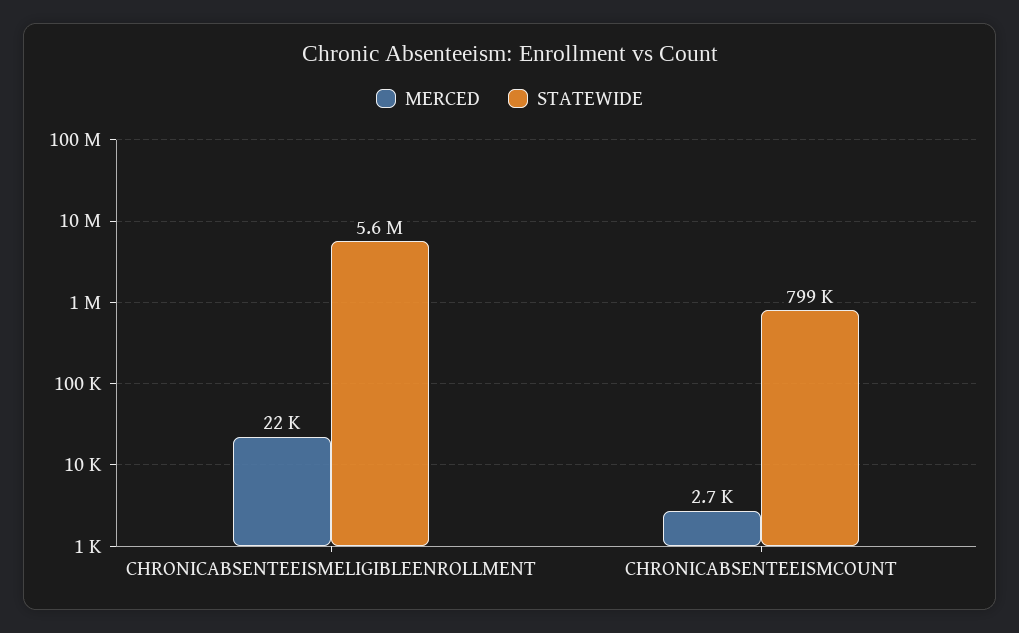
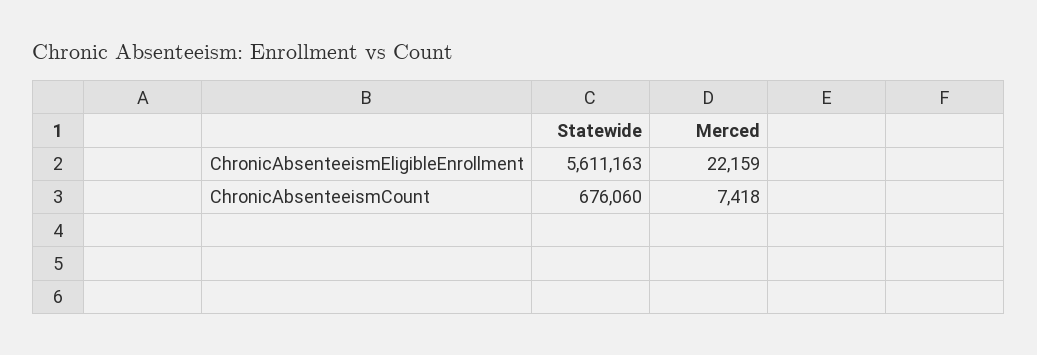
MERCED, CHRONICABSENTEEISMCOUNT: 2700 -> 7418
STATEWIDE, CHRONICABSENTEEISMCOUNT: 799000 -> 676060

